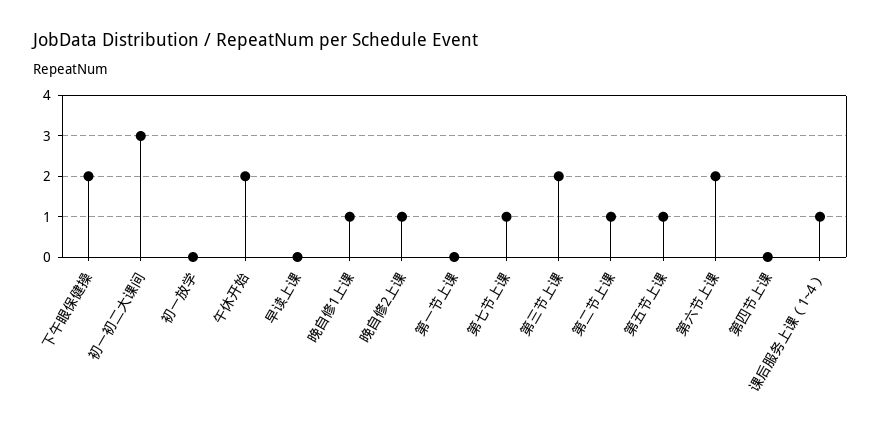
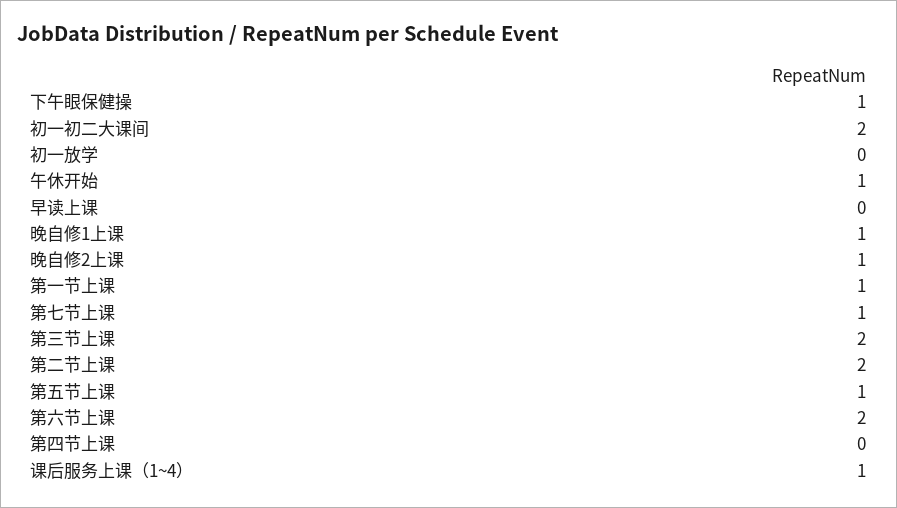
下午眼保健操: 2 -> 1
初一初二大课间: 3 -> 2
午休开始: 2 -> 1
第一节上课: 0 -> 1
第二节上课: 1 -> 2

